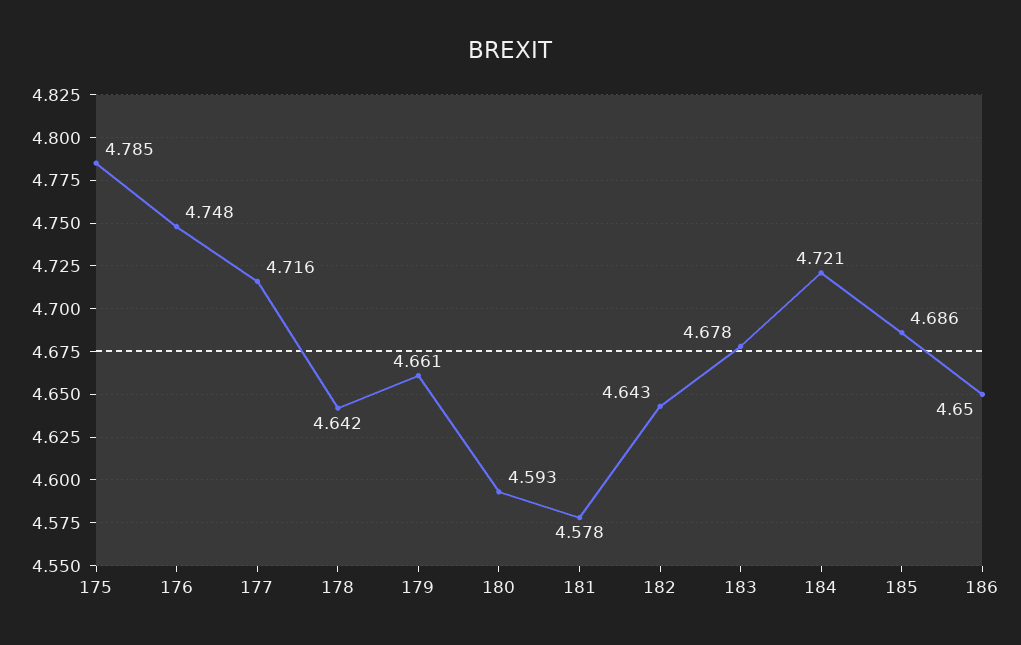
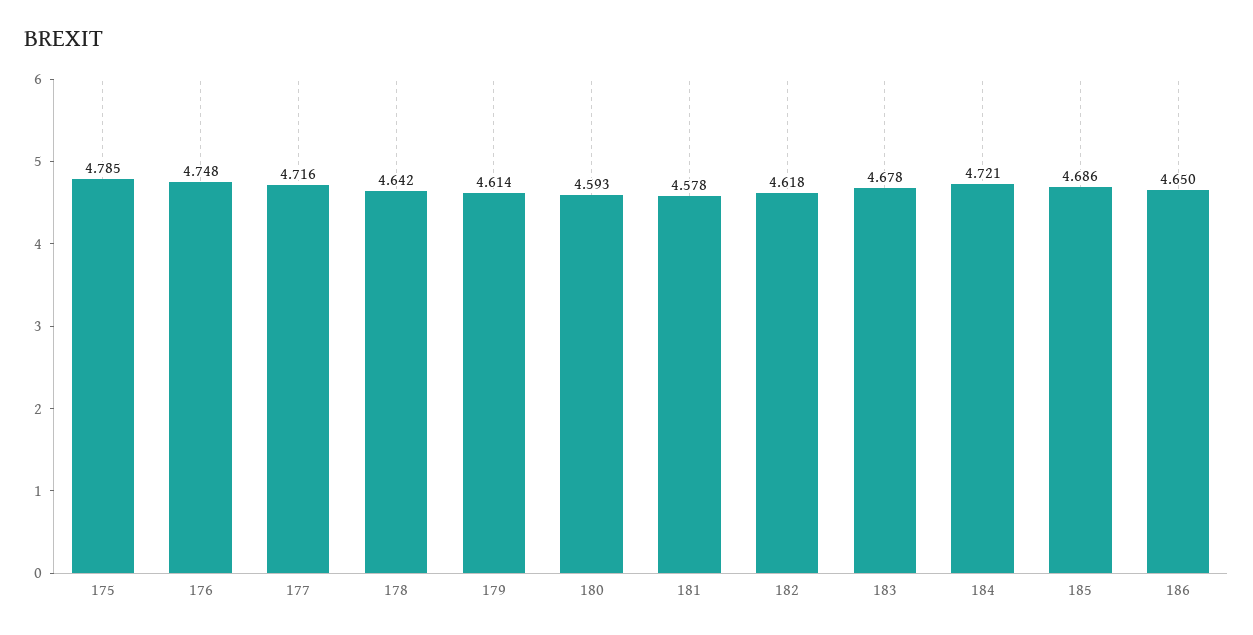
179: 4.661 -> 4.614
182: 4.643 -> 4.618

